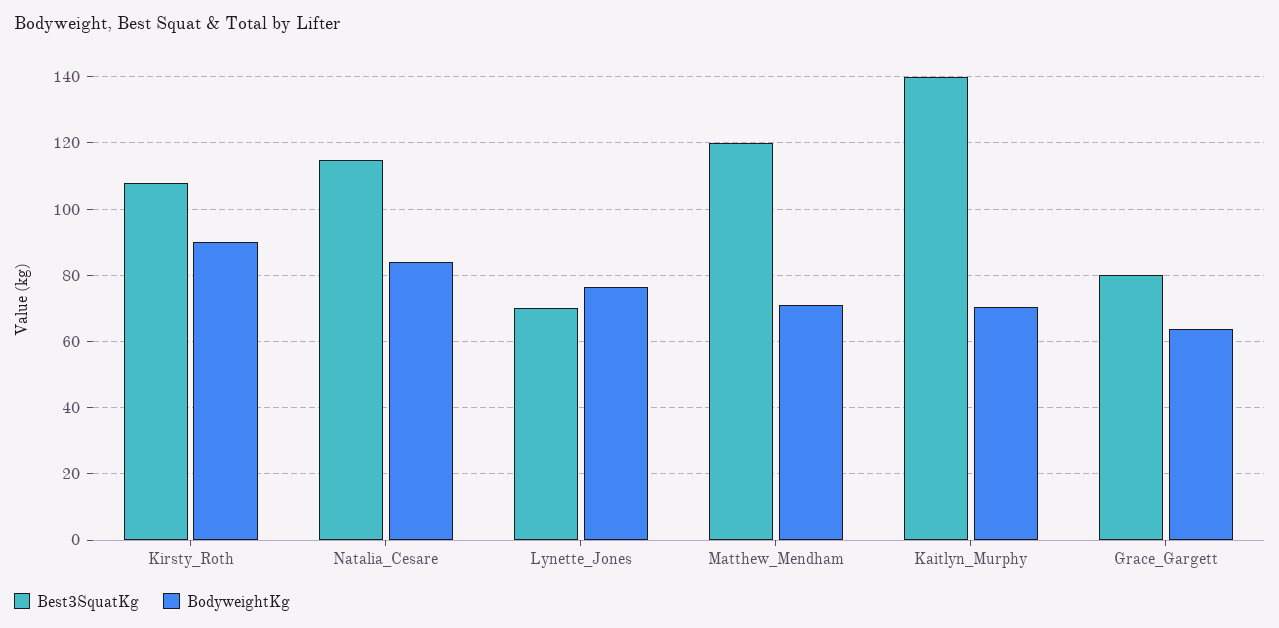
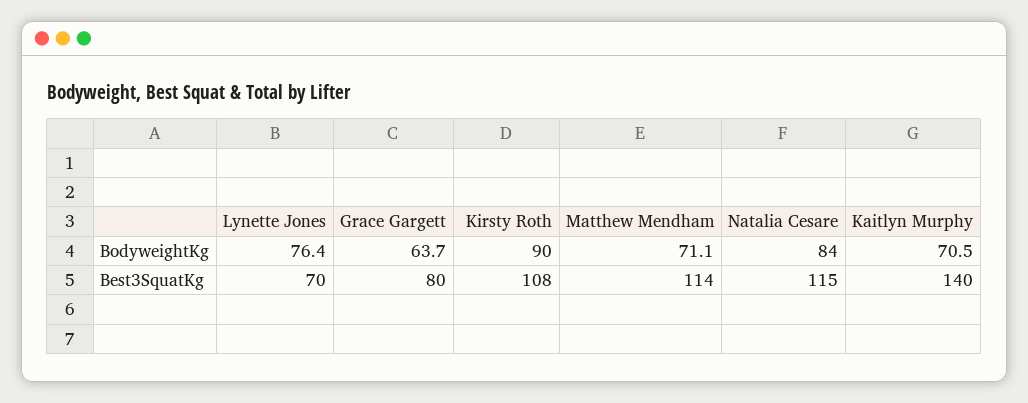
Best3SquatKg, Matthew_Mendham: 120 -> 114

